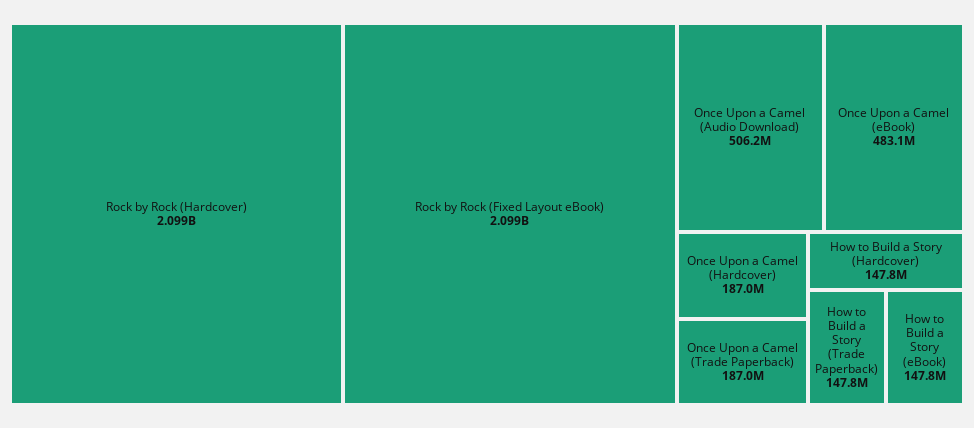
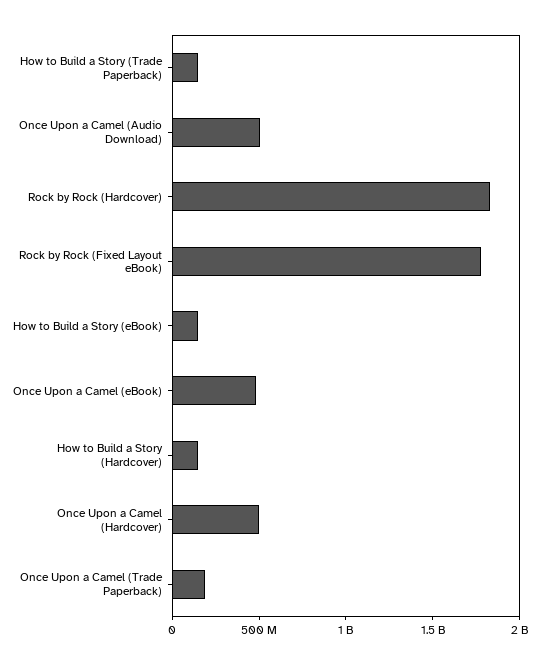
Rock by Rock (Hardcover): 2099000000 -> 1800000000
Rock by Rock (Fixed Layout eBook): 2099000000 -> 1800000000
Once Upon a Camel (Hardcover): 187000000 -> 500000000

